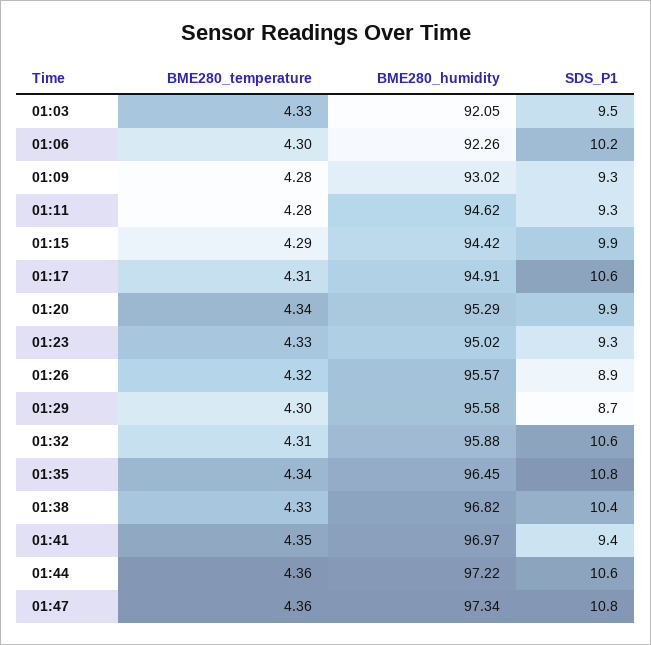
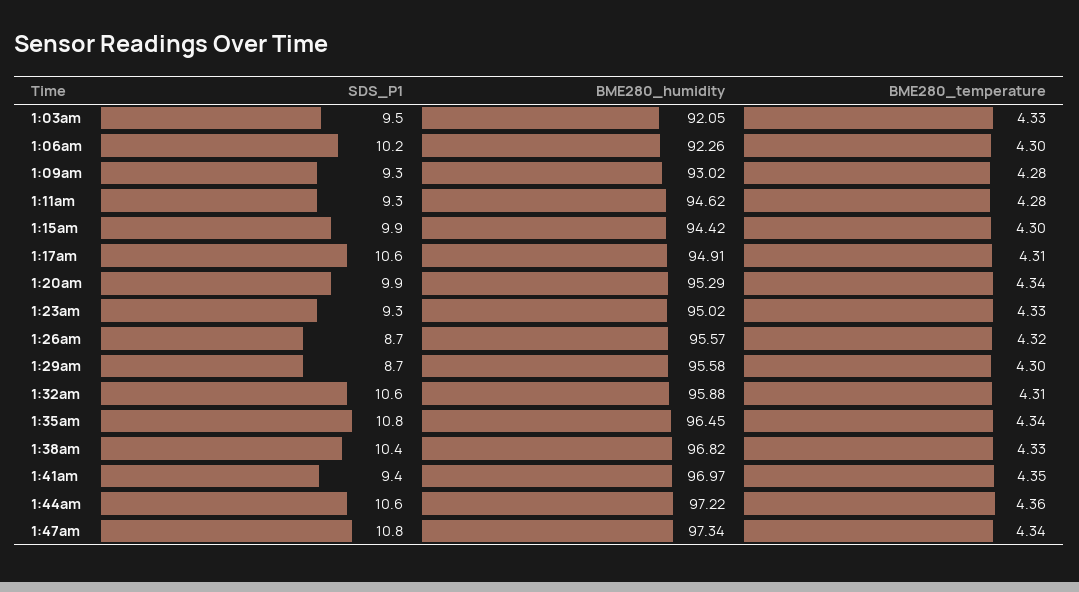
BME280_temperature, 01:15: 4.29 -> 4.3
SDS_P1, 01:26: 8.9 -> 8.7
BME280_temperature, 01:47: 4.36 -> 4.34

